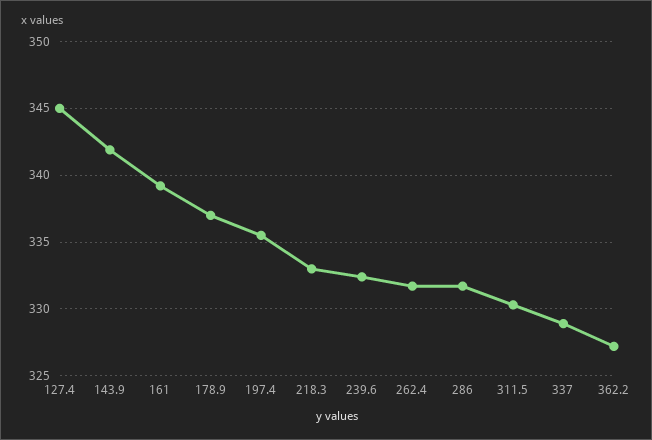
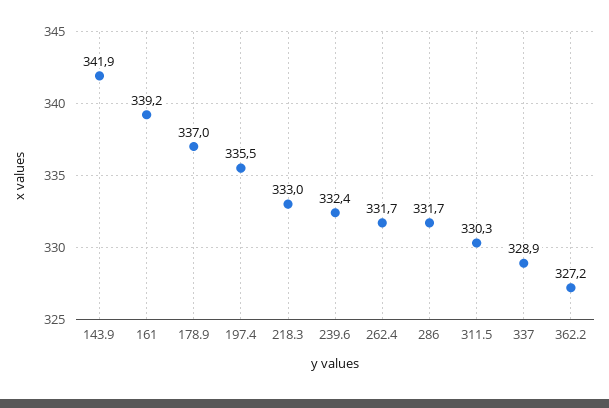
127.4: 345 -> none

